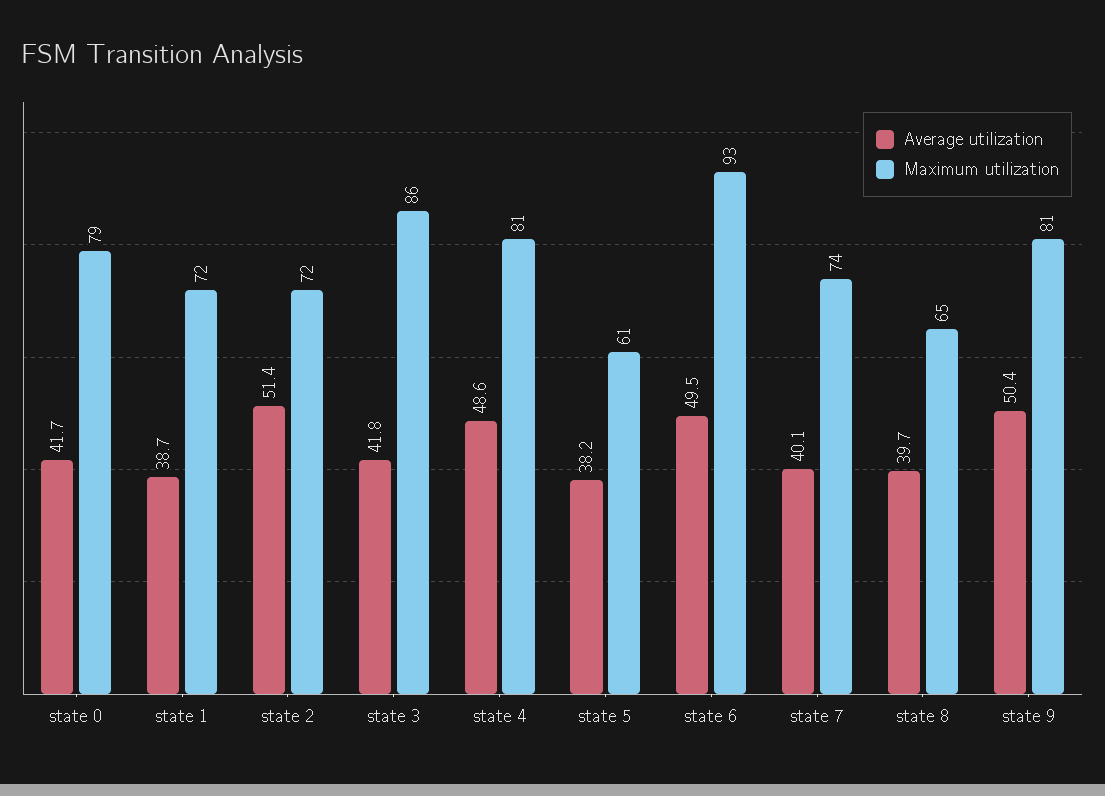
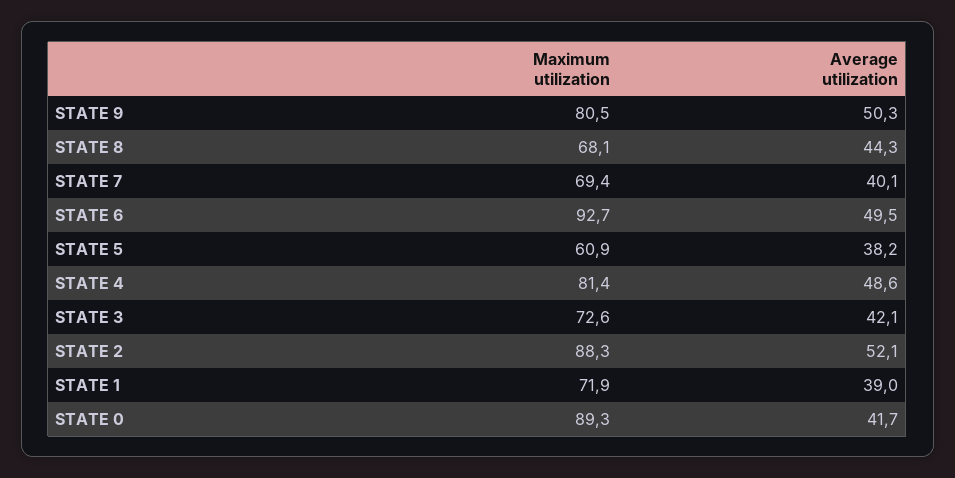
Maximum utilization, state 0: 79 -> 89.3
Average utilization, state 1: 38.7 -> 39
Average utilization, state 2: 51.4 -> 52.1
Maximum utilization, state 2: 72 -> 88.3
Average utilization, state 3: 41.8 -> 42.1
Maximum utilization, state 3: 86 -> 72.6
Maximum utilization, state 7: 74 -> 69.4
Average utilization, state 8: 39.7 -> 44.3
Maximum utilization, state 8: 65 -> 68.1
Average utilization, state 9: 50.4 -> 50.3

